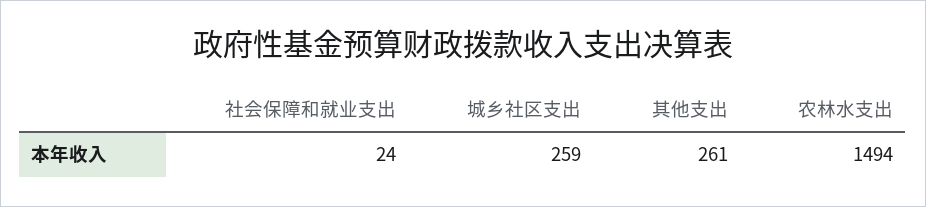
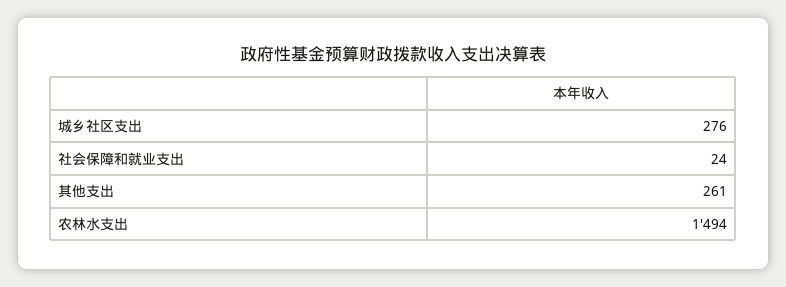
城乡社区支出: 259 -> 276

